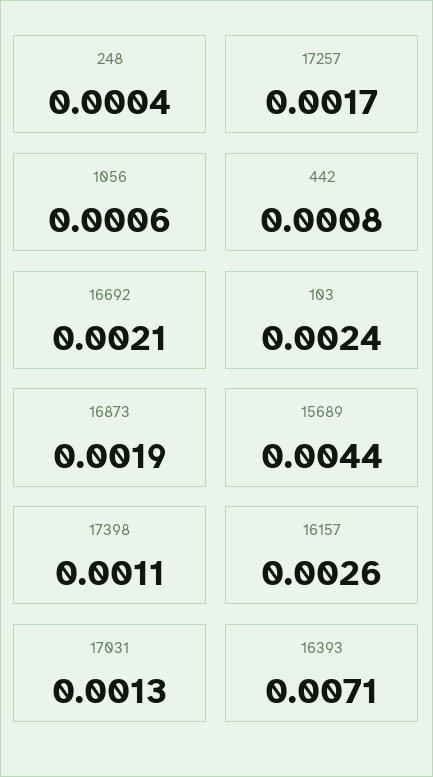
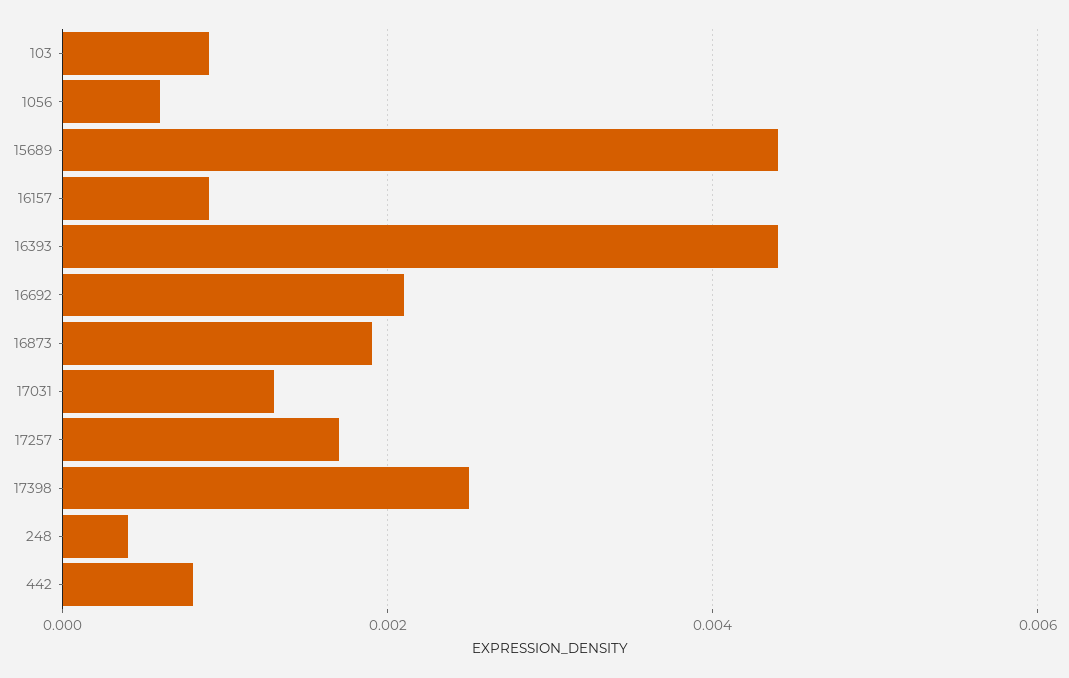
103: 0.0024 -> 0.001
17398: 0.0011 -> 0.0025
16157: 0.0026 -> 0.001
16393: 0.0071 -> 0.0045

